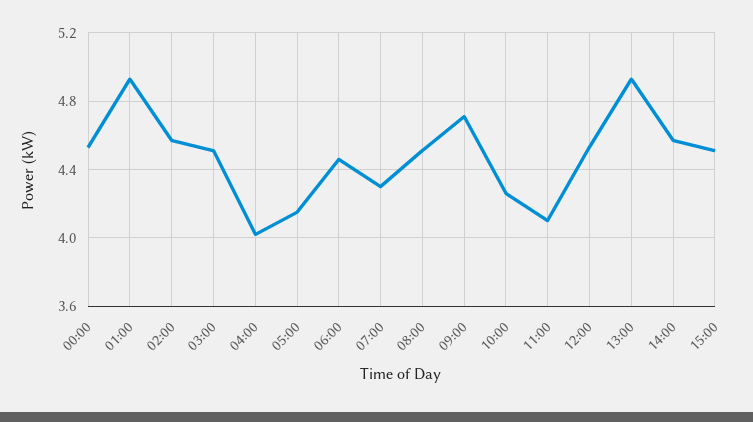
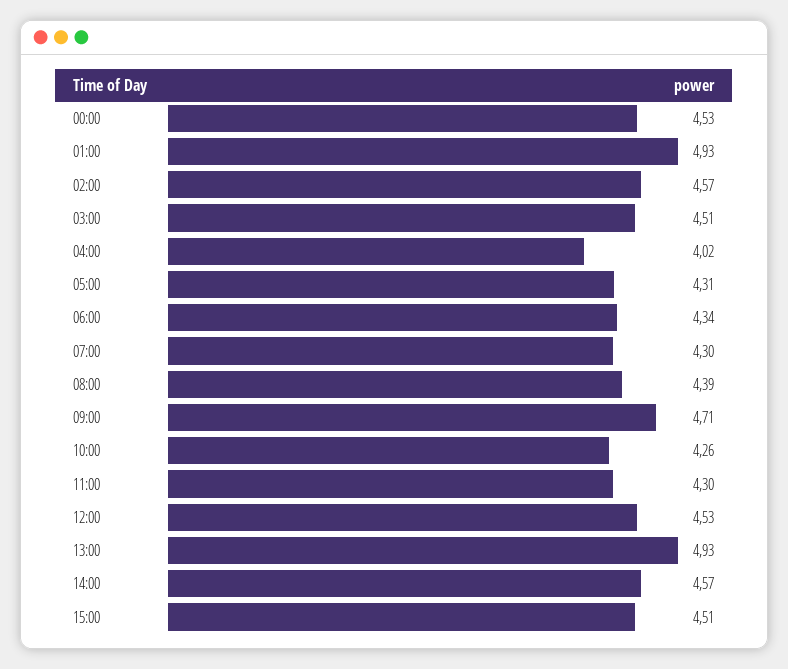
05:00: 4.15 -> 4.31
06:00: 4.45 -> 4.34
08:00: 4.5 -> 4.39
11:00: 4.1 -> 4.3

